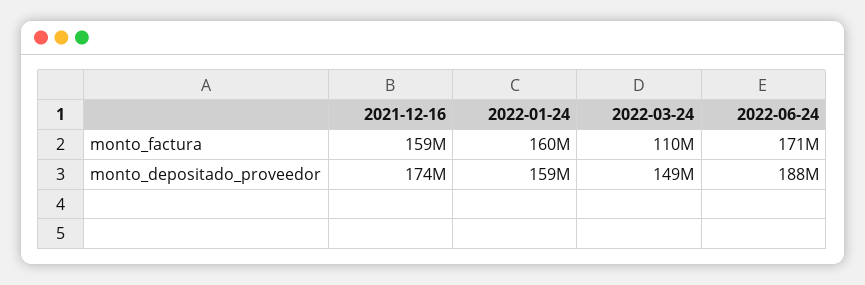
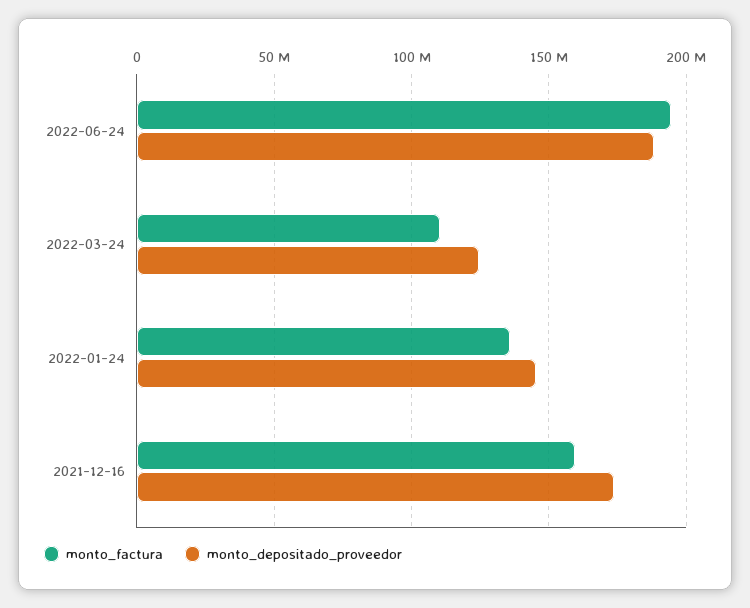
monto_factura, 2022-01-24: 160000000 -> 135000000
monto_factura, 2022-06-24: 171000000 -> 195000000
monto_depositado_proveedor, 2022-01-24: 159000000 -> 145000000
monto_depositado_proveedor, 2022-03-24: 149000000 -> 125000000

